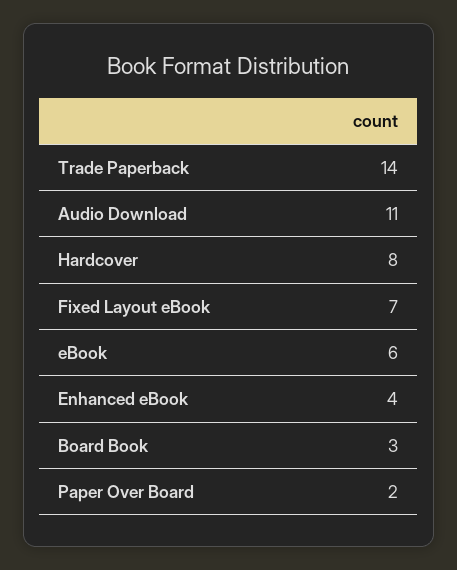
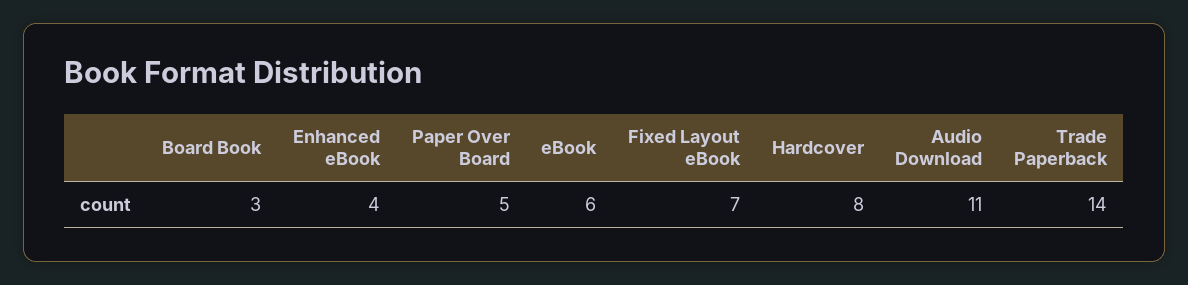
Paper Over Board: 2 -> 5

